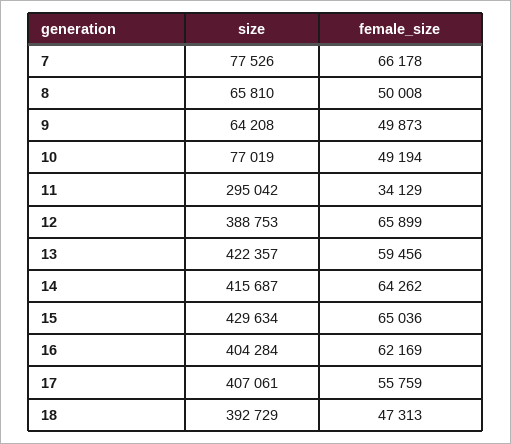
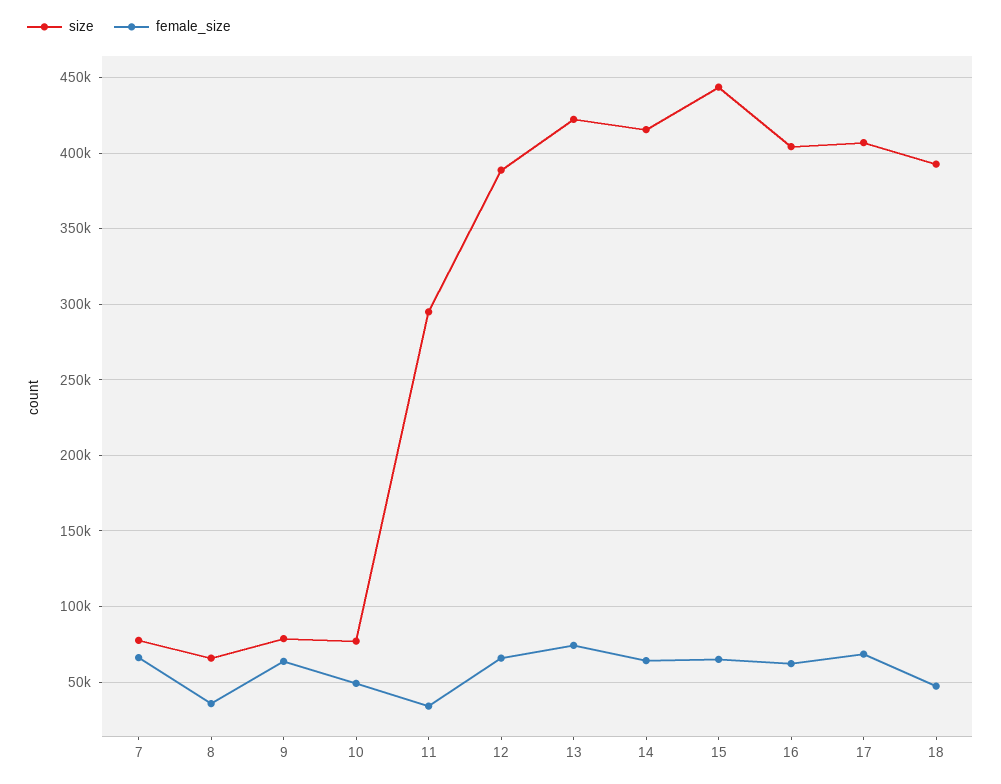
female_size, 8: 50008 -> 35000
size, 9: 64208 -> 80000
female_size, 9: 49873 -> 65000
female_size, 13: 59456 -> 75000
size, 15: 429634 -> 445000
female_size, 17: 55759 -> 70000

